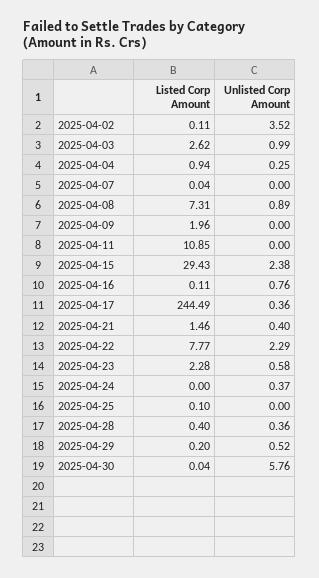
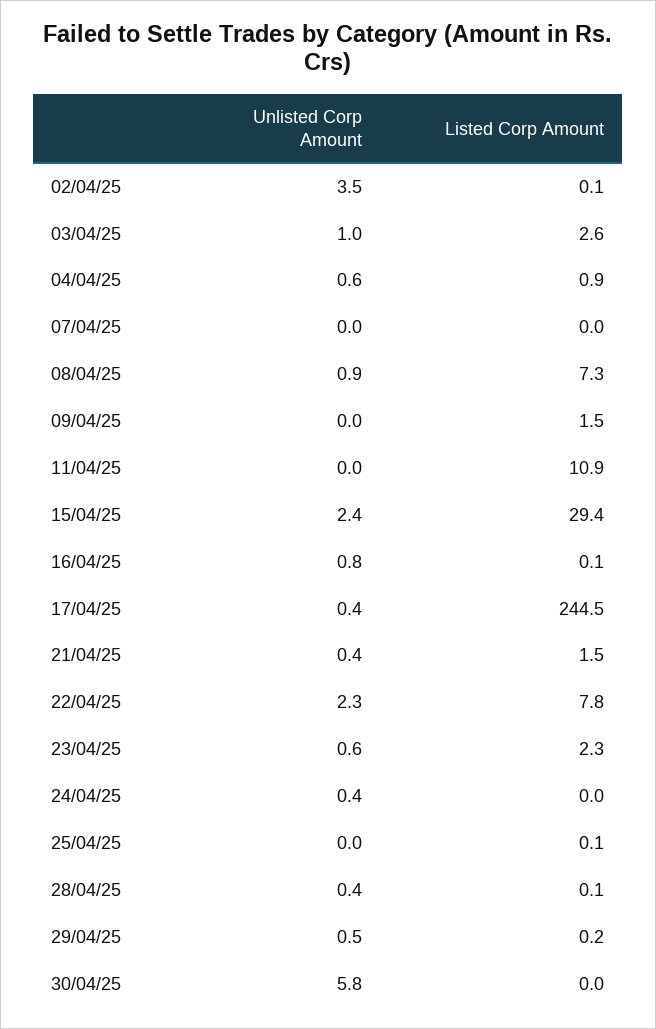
Unlisted Corp Amount, 2025-04-04: 0.25 -> 0.6
Listed Corp Amount, 2025-04-09: 1.96 -> 1.5
Listed Corp Amount, 2025-04-28: 0.4 -> 0.1

